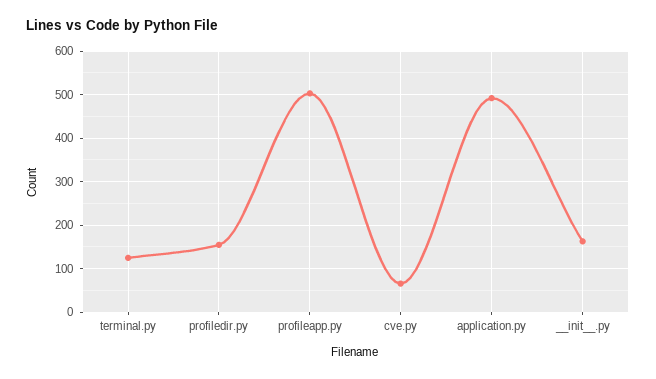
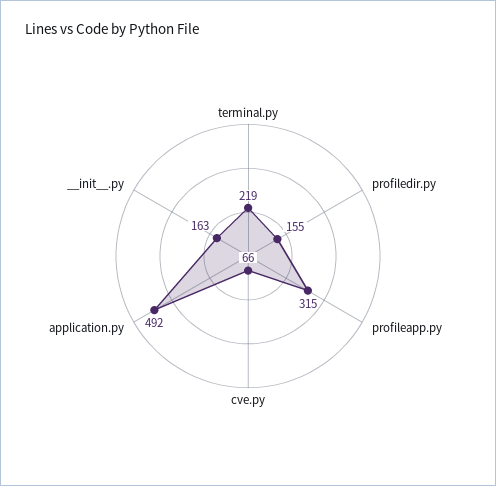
terminal.py: 120 -> 219
profileapp.py: 500 -> 315

